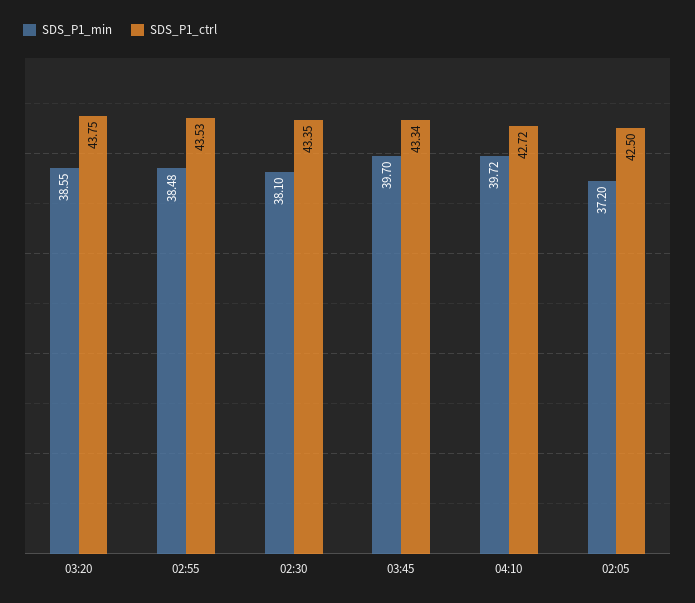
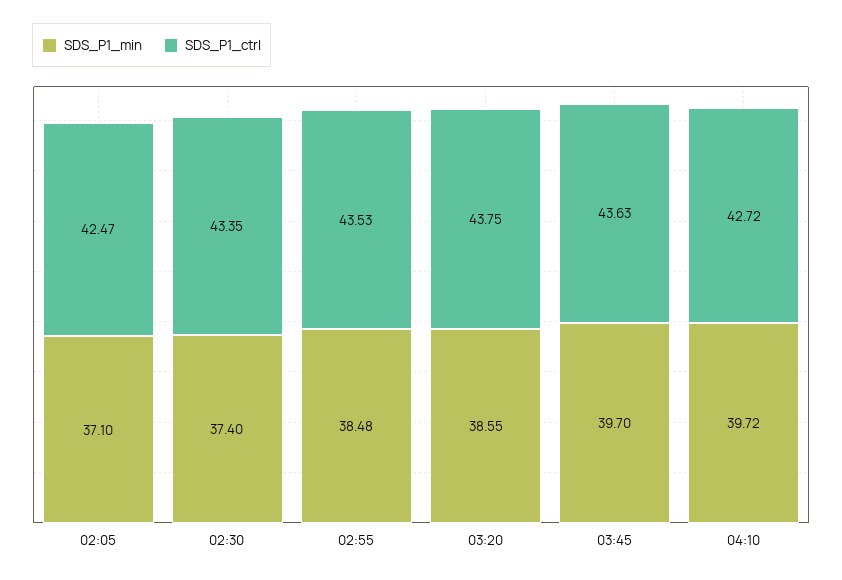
SDS_P1_min, 02:30: 38.1 -> 37.4
SDS_P1_ctrl, 03:45: 43.34 -> 43.63
SDS_P1_min, 02:05: 37.2 -> 37.1
SDS_P1_ctrl, 02:05: 42.5 -> 42.47

